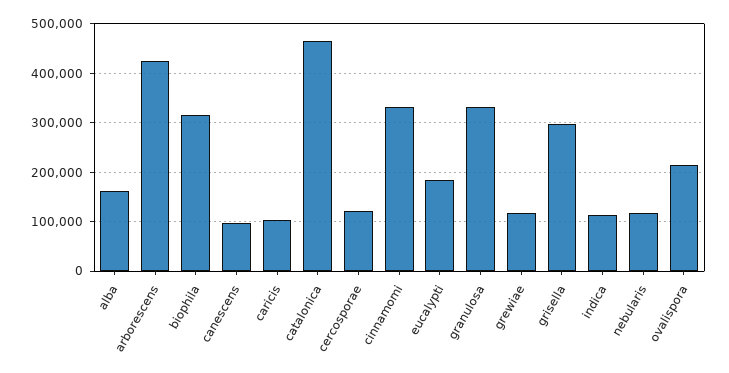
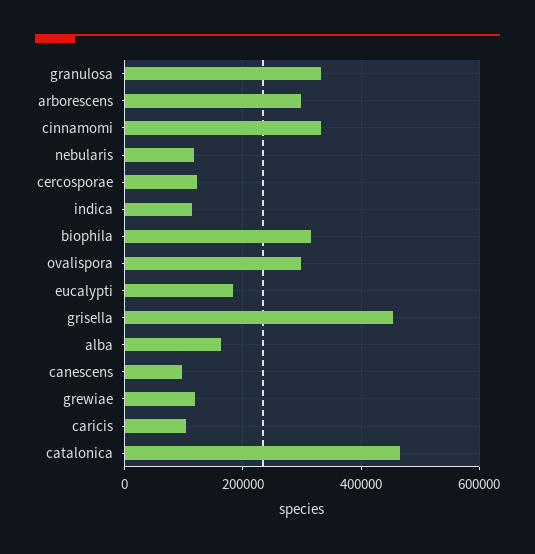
arborescens: 420000 -> 300000
grisella: 300000 -> 460000
ovalispora: 220000 -> 300000

